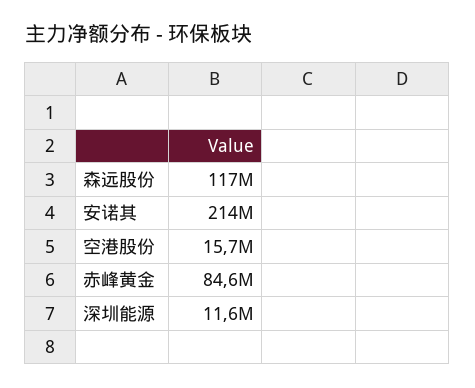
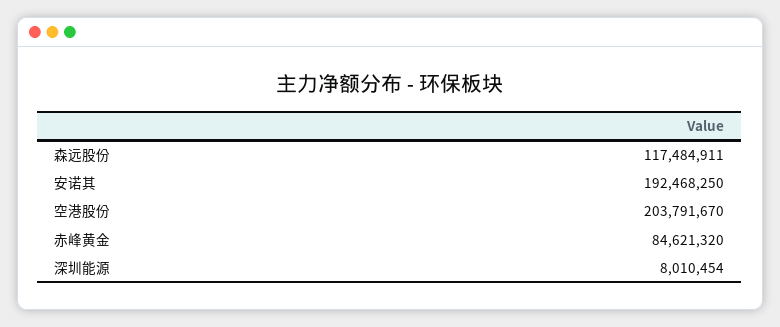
安诺其: 214000000 -> 192468250
空港股份: 15700000 -> 203791670
深圳能源: 11600000 -> 8010454

